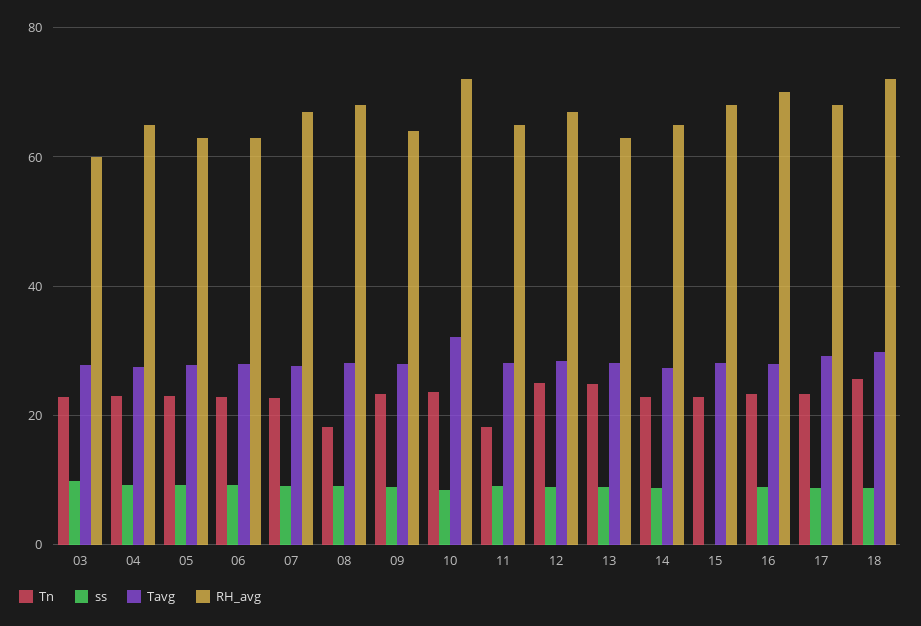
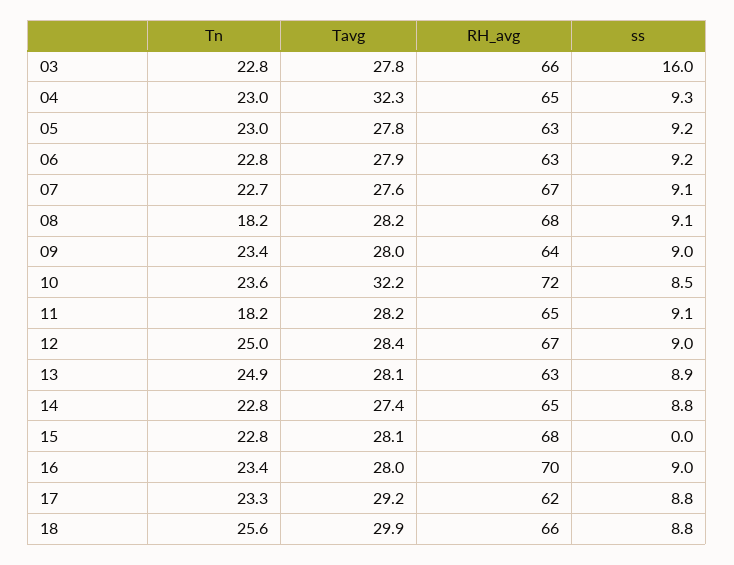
ss, 03: 10 -> 16
RH_avg, 03: 60 -> 66
Tavg, 04: 28 -> 32.3
RH_avg, 17: 68 -> 62
RH_avg, 18: 72 -> 66

